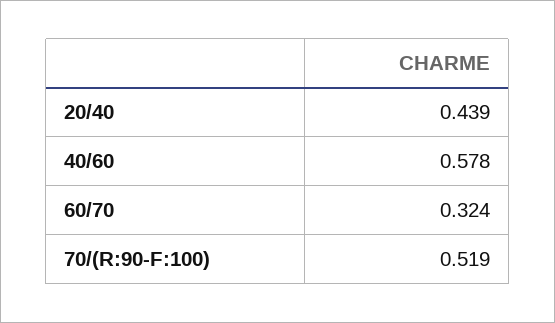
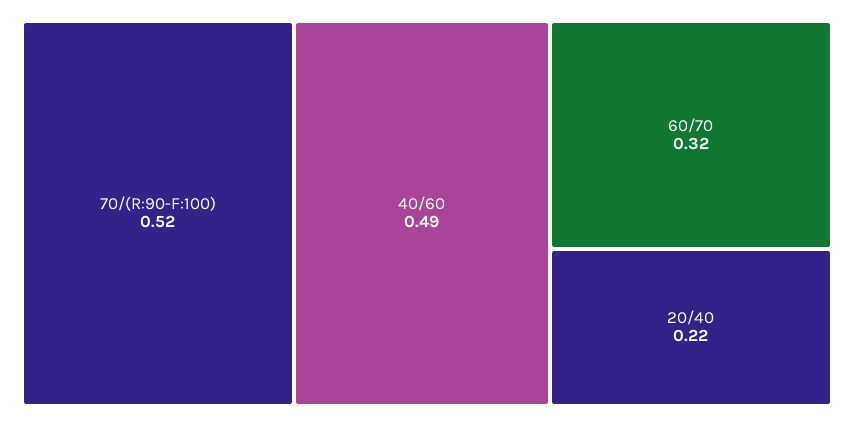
20/40: 0.439 -> 0.22
40/60: 0.578 -> 0.49

